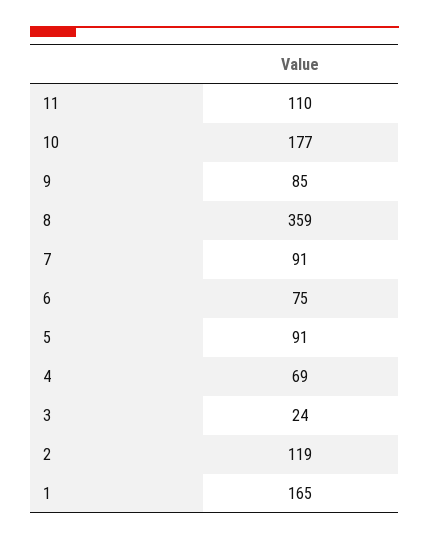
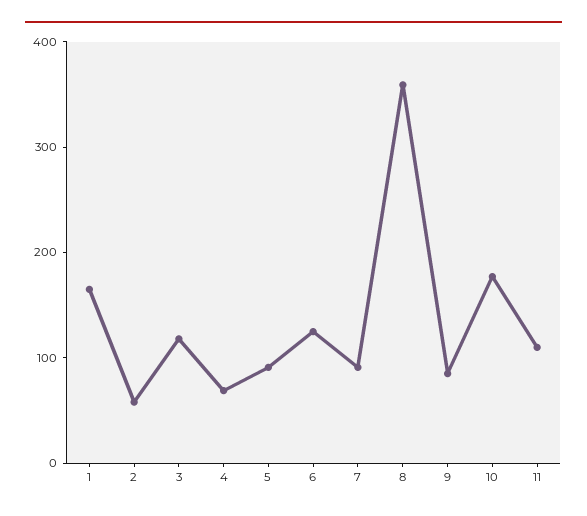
6: 75 -> 120
3: 24 -> 120
2: 119 -> 60

